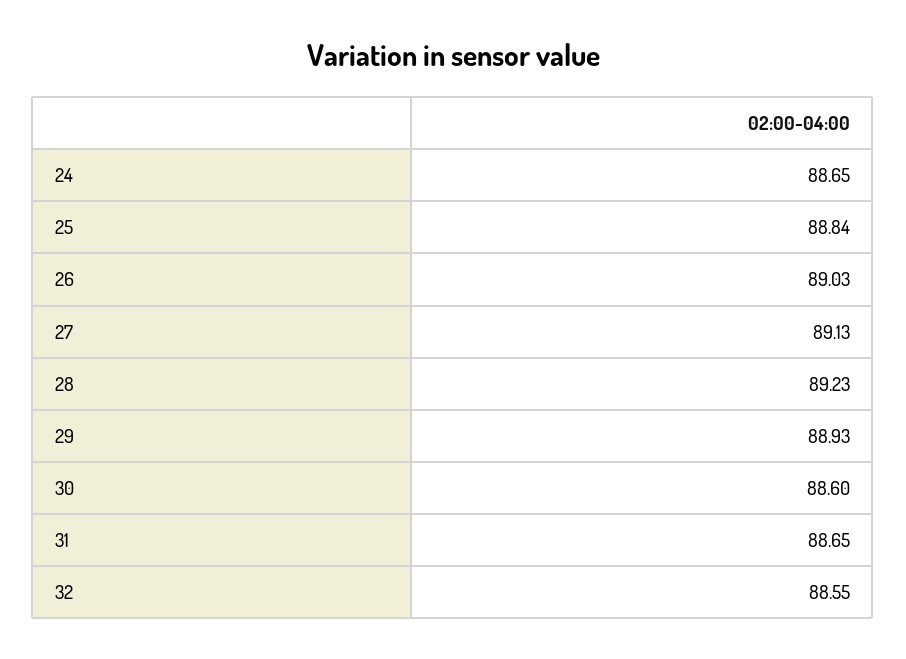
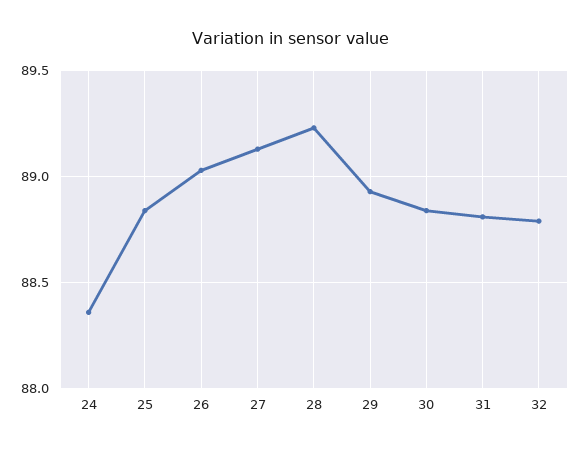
24: 88.65 -> 88.35
30: 88.6 -> 88.85
31: 88.65 -> 88.8
32: 88.55 -> 88.8

